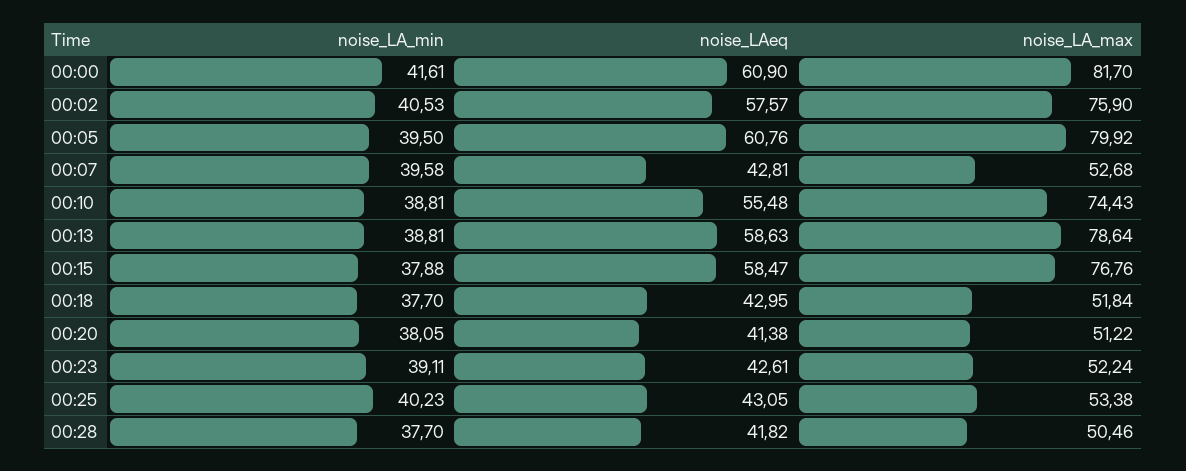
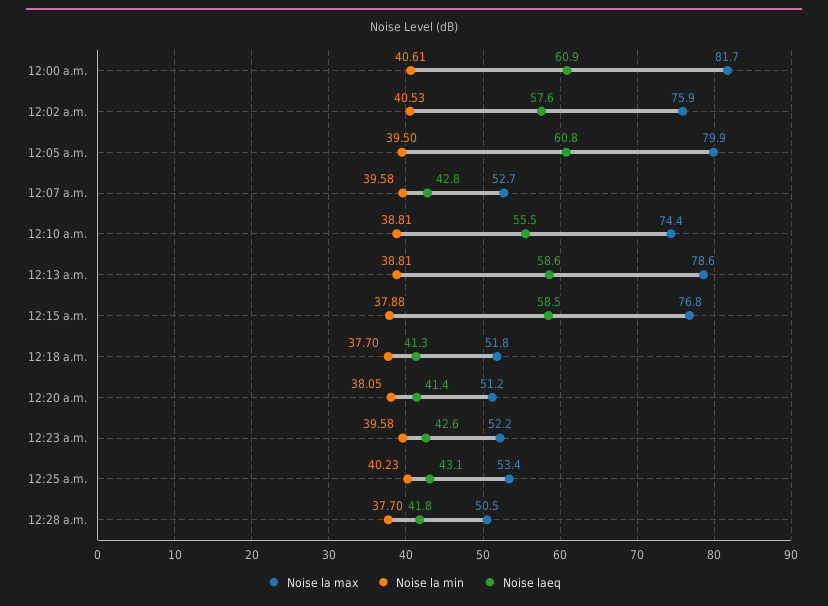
noise_LA_min, 00:00: 41.61 -> 40.61
noise_LAeq, 00:18: 42.95 -> 41.3
noise_LA_min, 00:23: 39.11 -> 39.58

